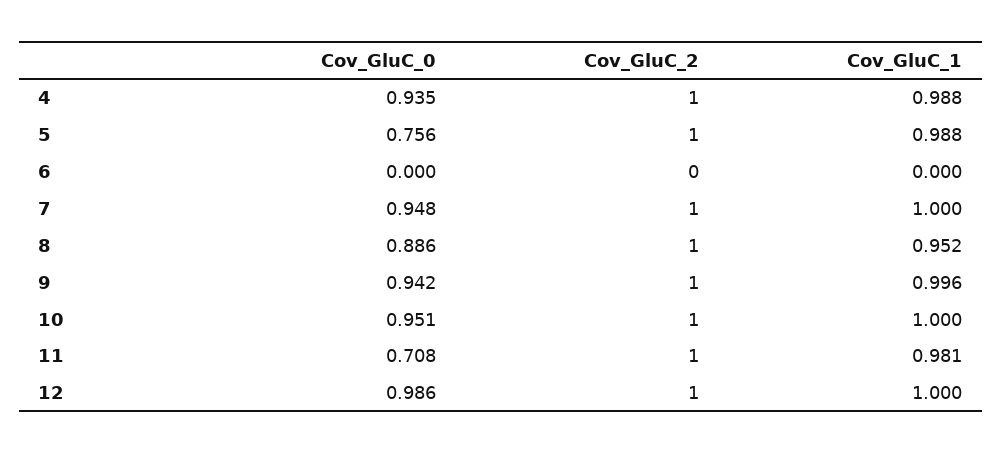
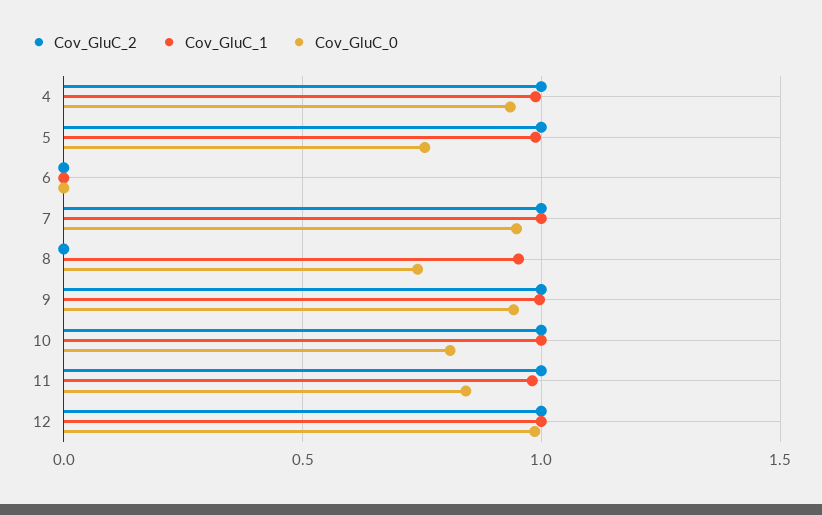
Cov_GluC_0, 8: 0.886 -> 0.75
Cov_GluC_2, 8: 1 -> 0
Cov_GluC_0, 10: 0.951 -> 0.8
Cov_GluC_0, 11: 0.708 -> 0.85

